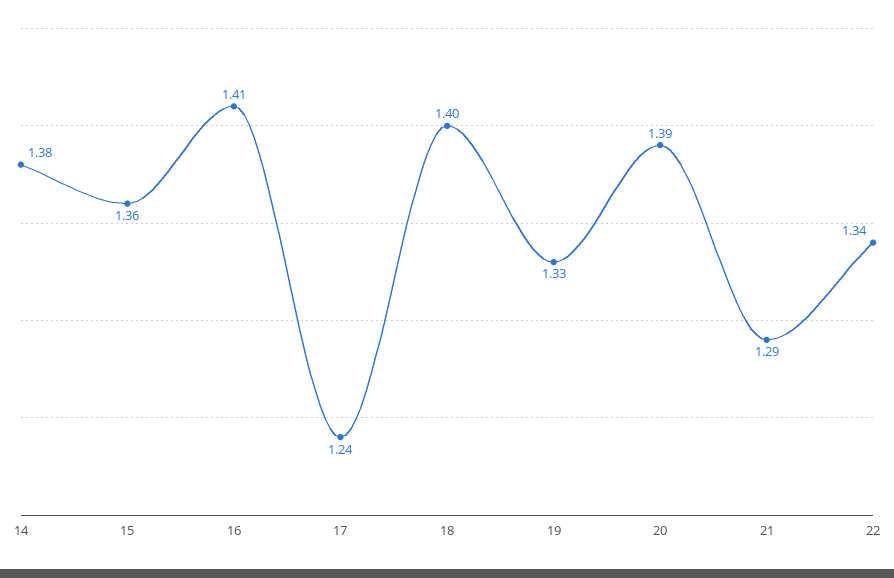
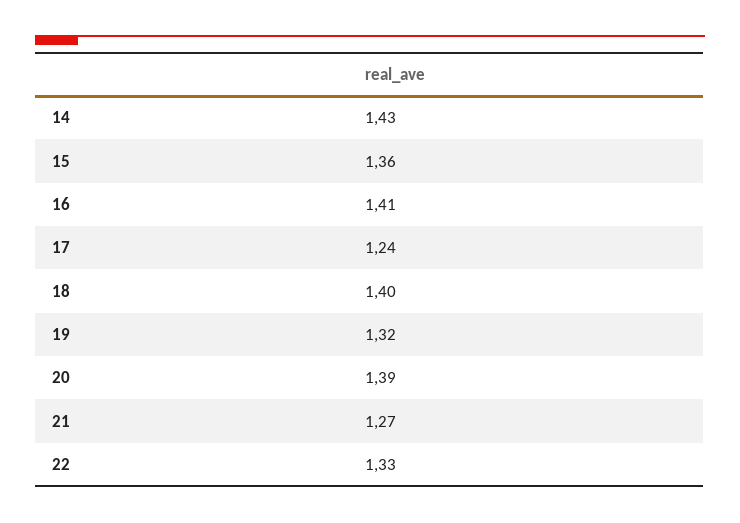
14: 1.38 -> 1.43
19: 1.33 -> 1.32
21: 1.29 -> 1.27
22: 1.34 -> 1.33

